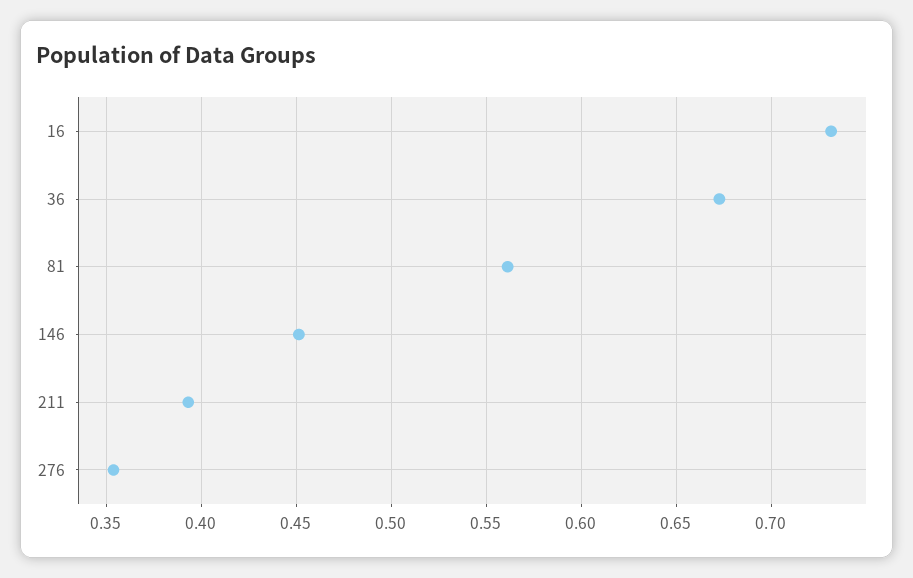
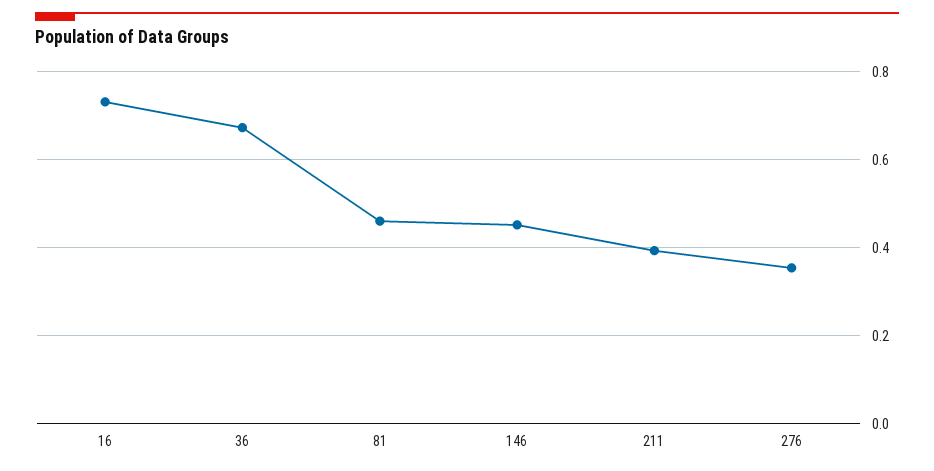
81: 0.56 -> 0.46

